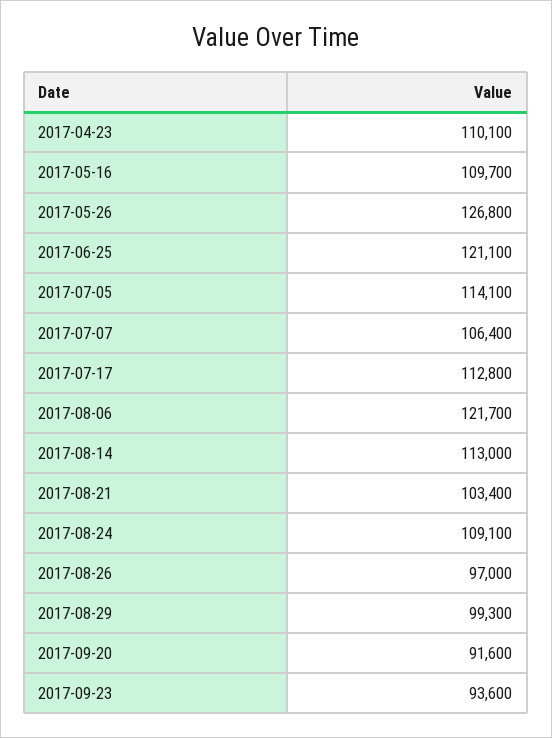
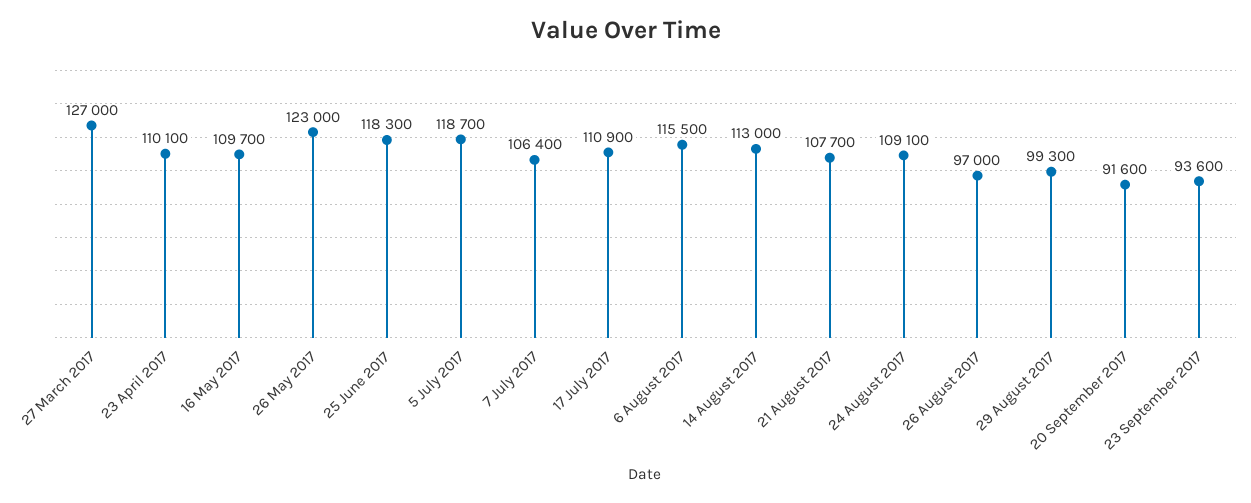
2017-05-26: 126800 -> 123000
2017-06-25: 121100 -> 118300
2017-07-05: 114100 -> 118700
2017-07-17: 112800 -> 110900
2017-08-06: 121700 -> 115500
2017-08-21: 103400 -> 107700
27 March 2017: none -> 127000

